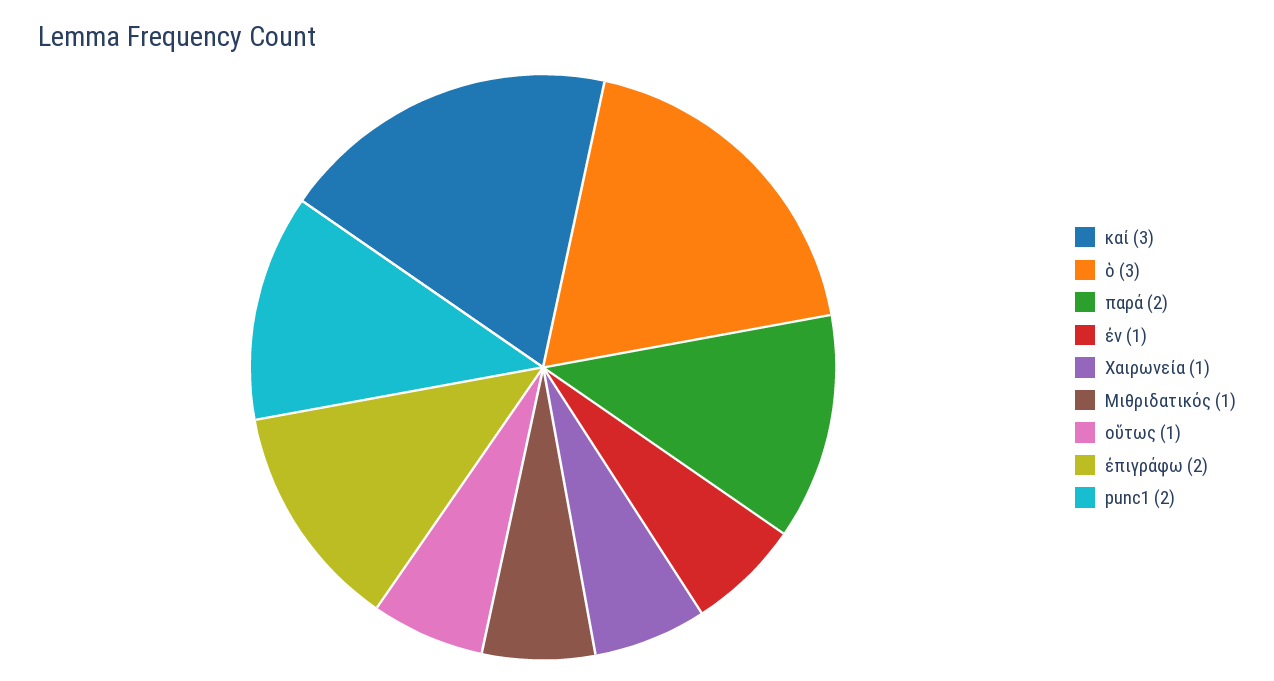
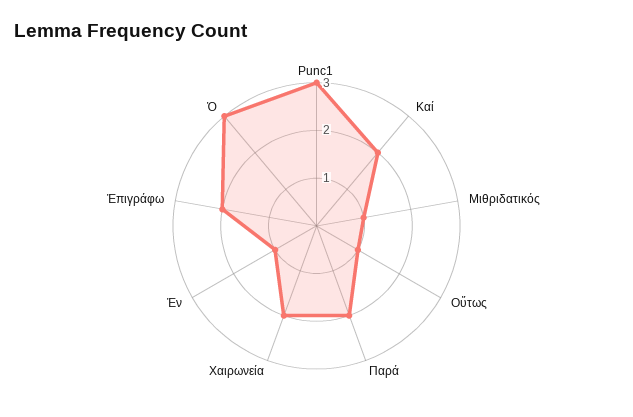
καί: 3 -> 2
Χαιρωνεία: 1 -> 2
punc1: 2 -> 3

